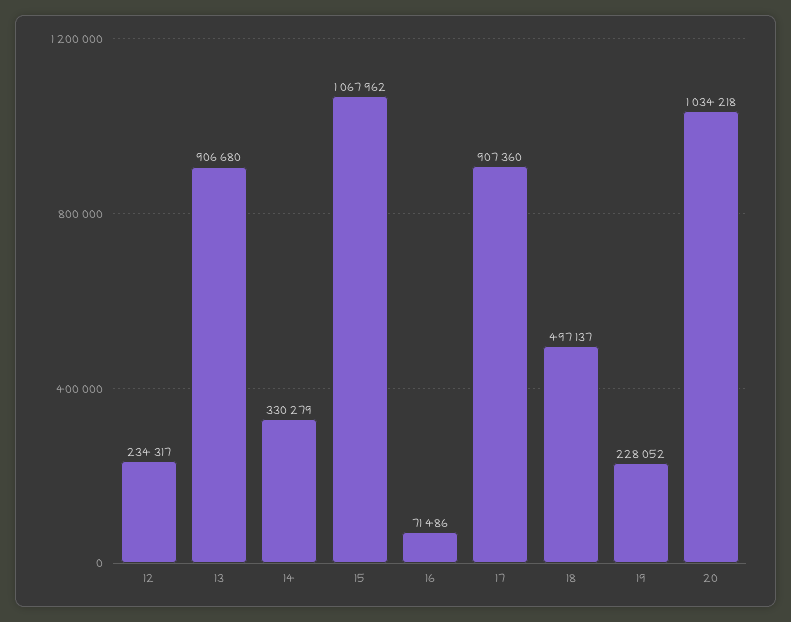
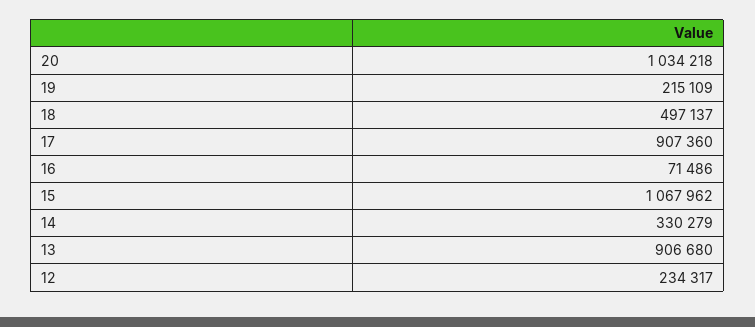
19: 228052 -> 215109

